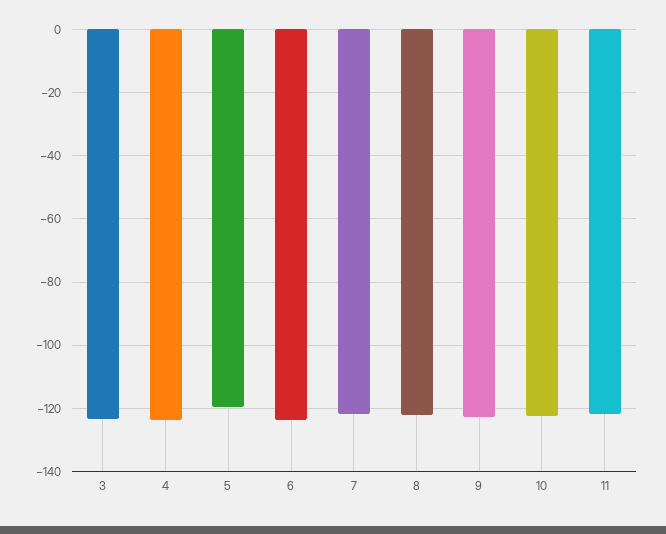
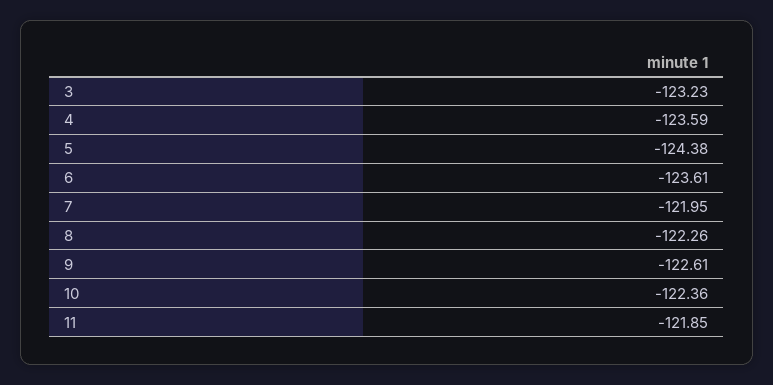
5: -120 -> -124.38

